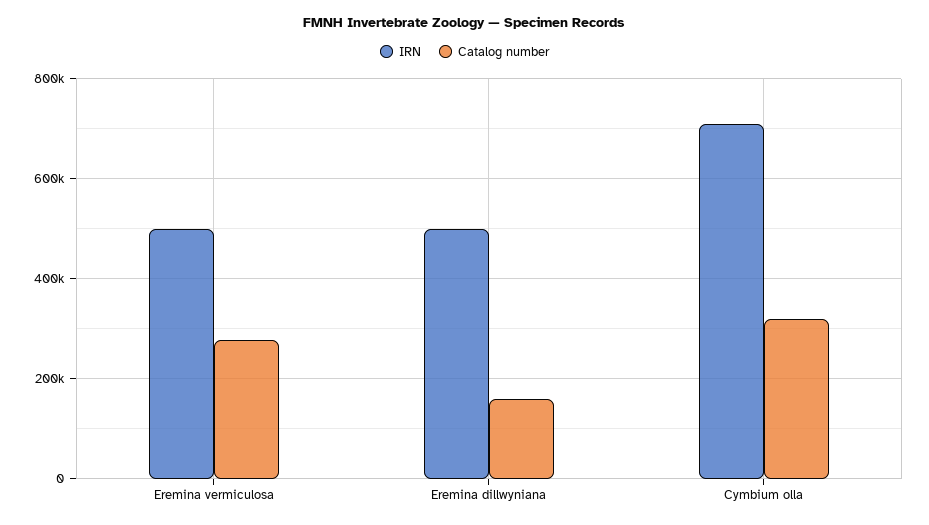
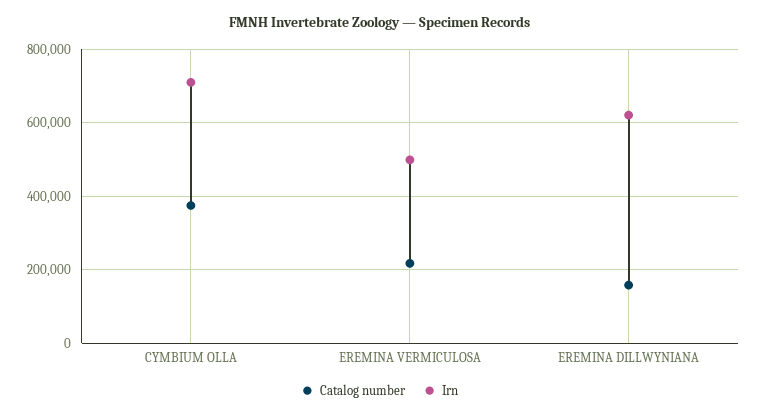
Catalog number, Eremina vermiculosa: 280000 -> 220000
IRN, Eremina dillwyniana: 500000 -> 620000
Catalog number, Cymbium olla: 320000 -> 380000

